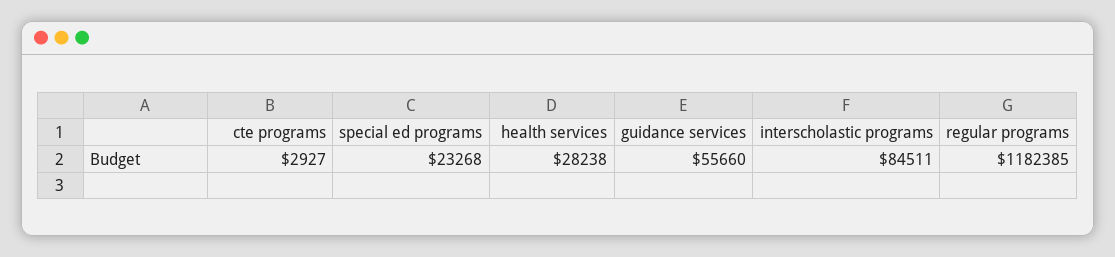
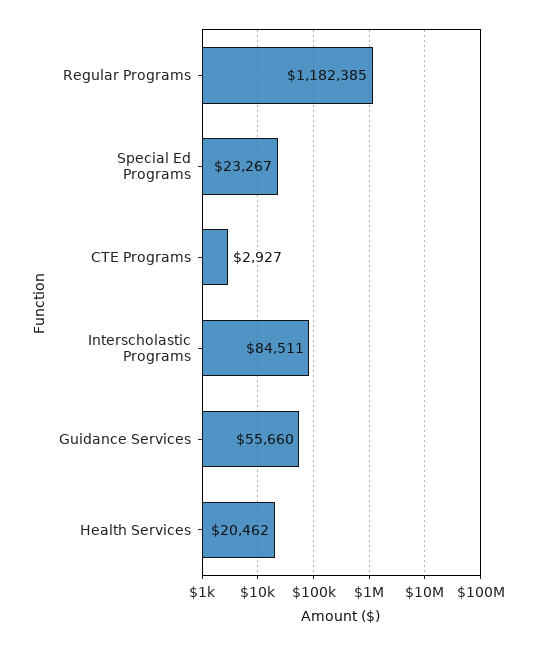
special ed programs: 23268 -> 23267
health services: 28238 -> 20462

